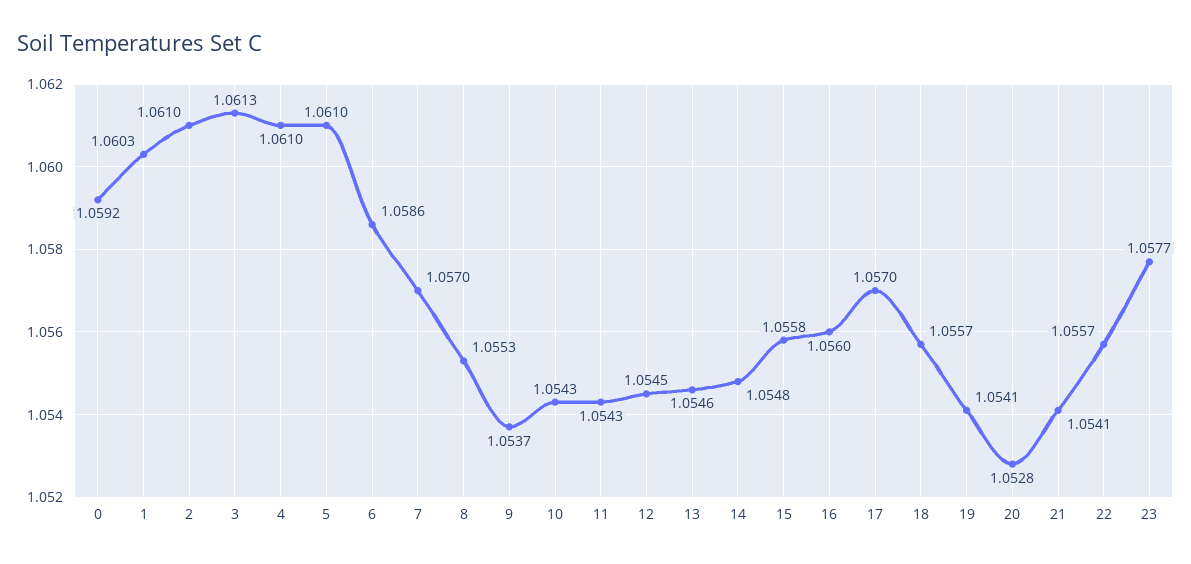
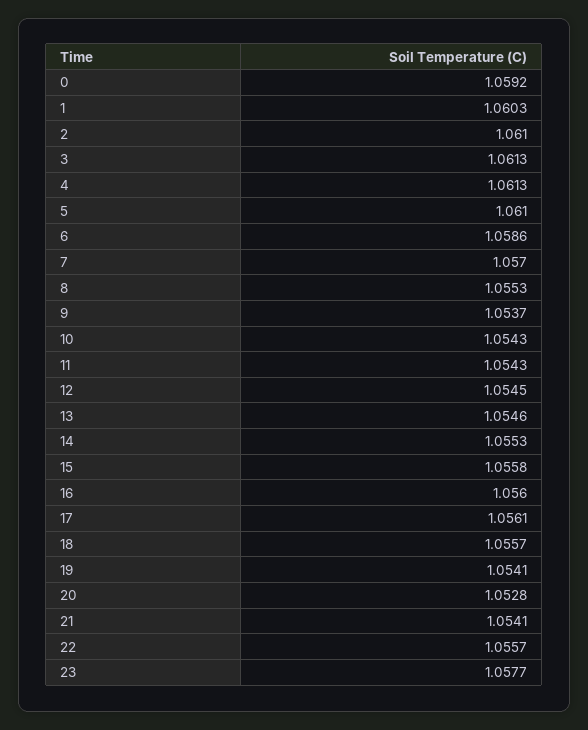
4: 1.061 -> 1.0613
14: 1.0548 -> 1.0553
17: 1.057 -> 1.0561

